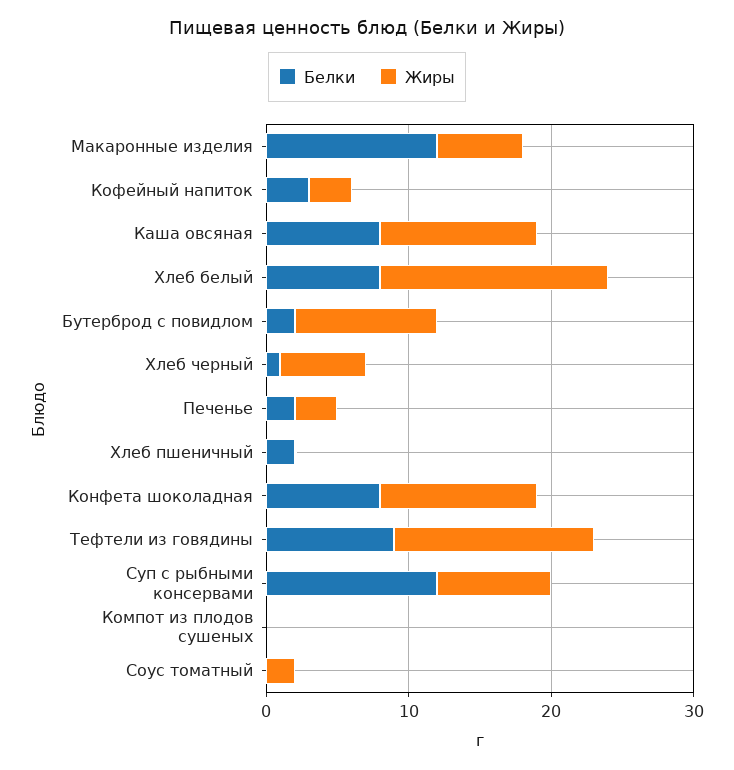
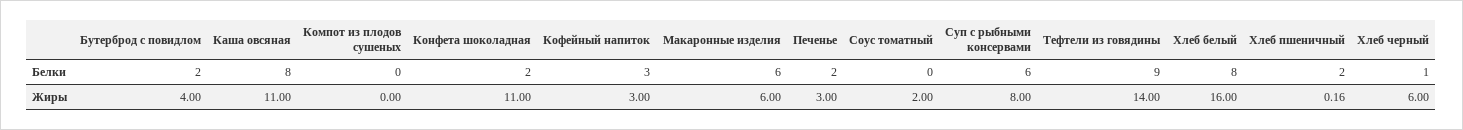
Белки, Макаронные изделия: 12 -> 6
Жиры, Бутерброд с повидлом: 10 -> 4
Белки, Конфета шоколадная: 8 -> 2
Белки, Суп с рыбными консервами: 12 -> 6

